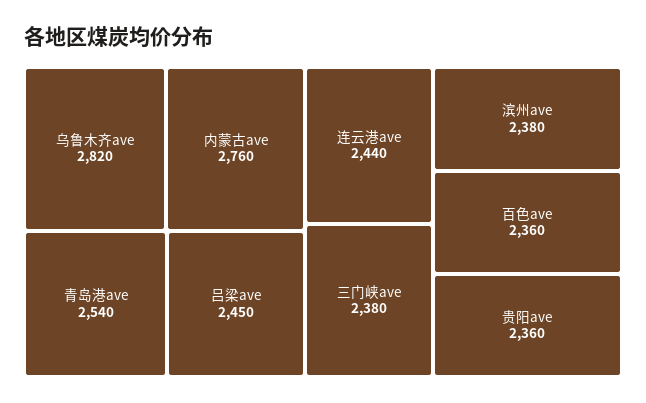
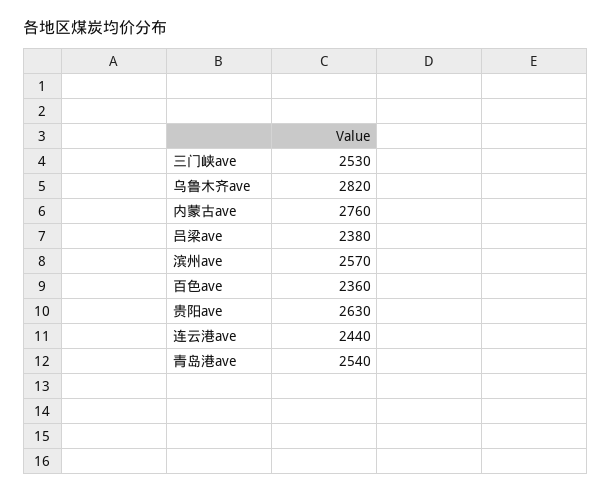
吕梁ave: 2450 -> 2380
三门峡ave: 2380 -> 2530
滨州ave: 2380 -> 2570
贵阳ave: 2360 -> 2630

